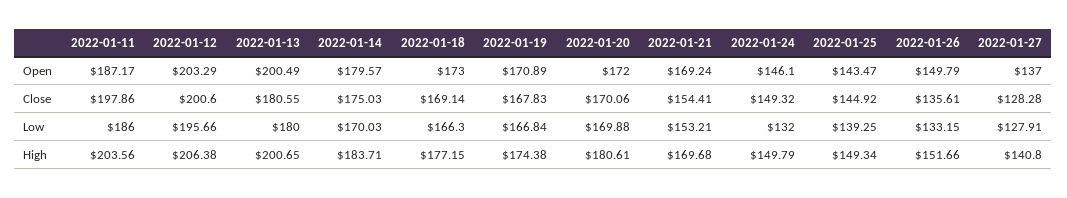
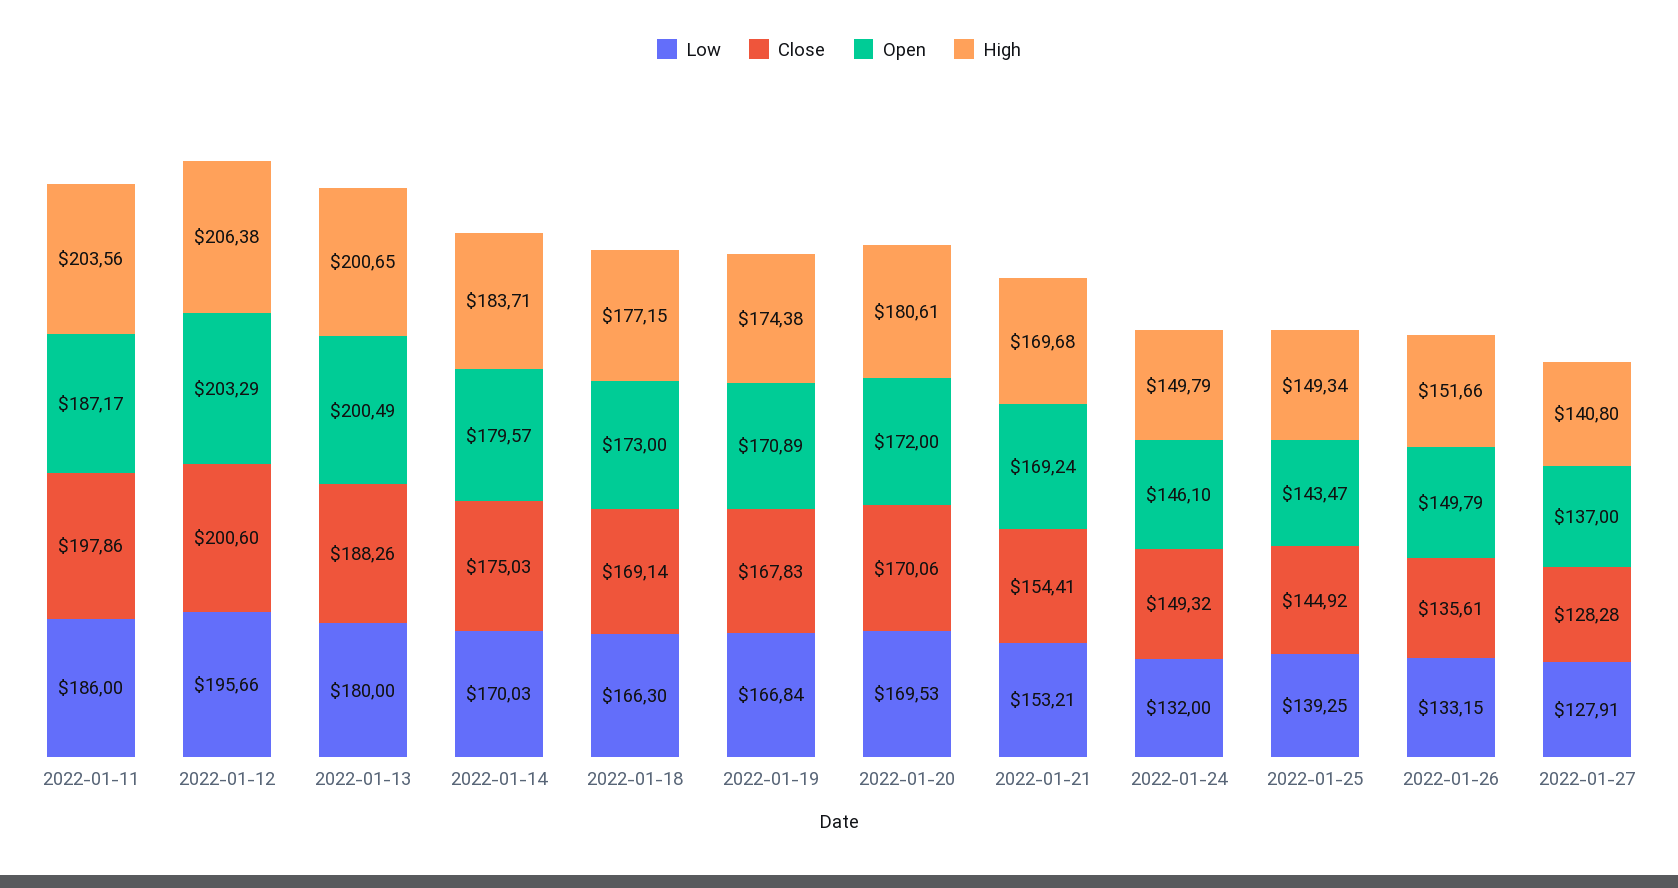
Close, 2022-01-13: 180.55 -> 188.26
Low, 2022-01-20: 169.88 -> 169.53

